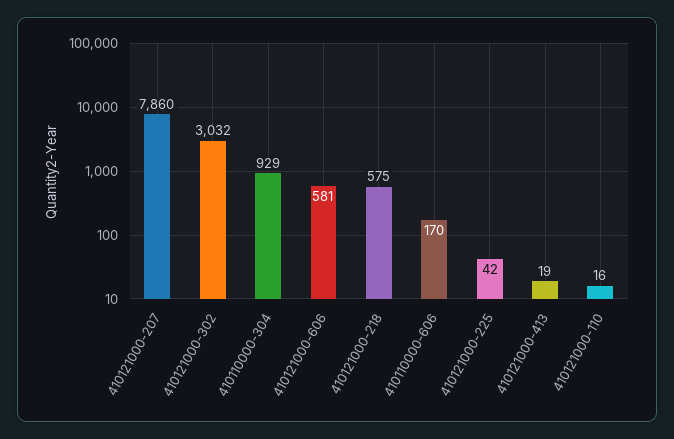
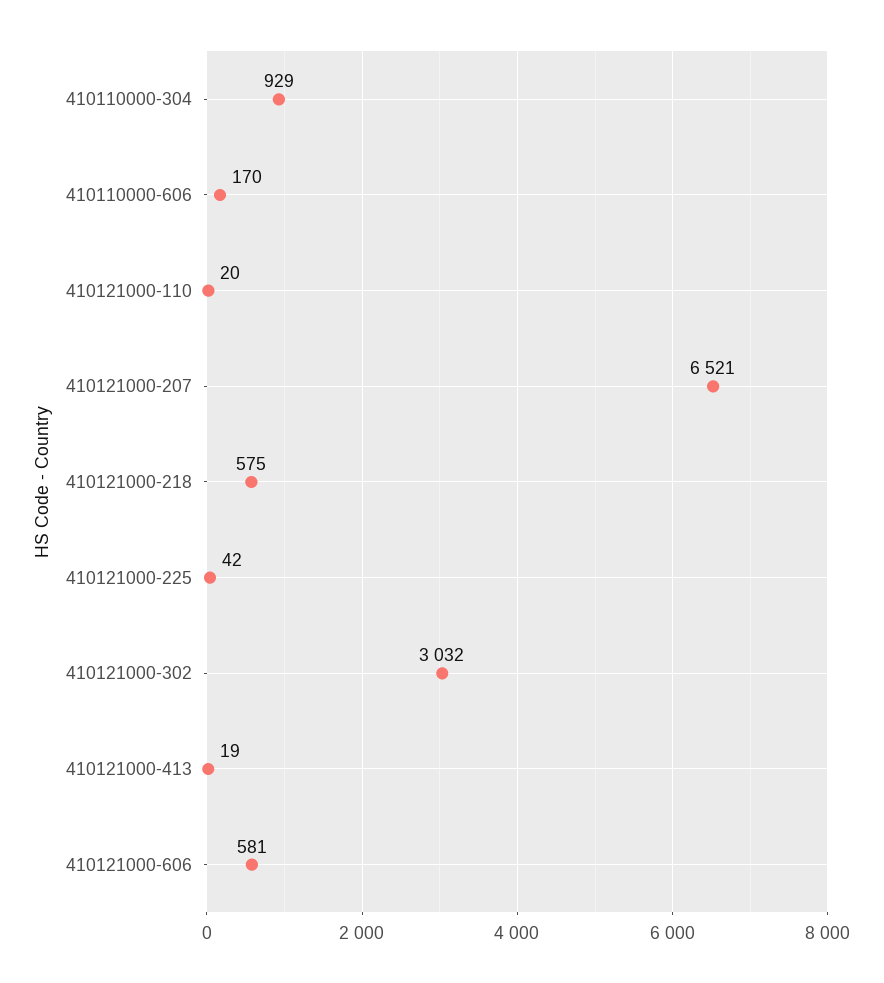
410121000-207: 7860 -> 6521
410121000-110: 16 -> 20

